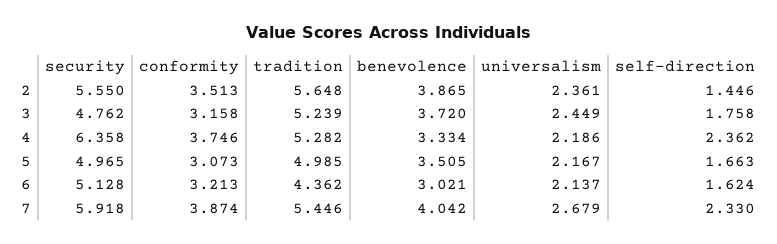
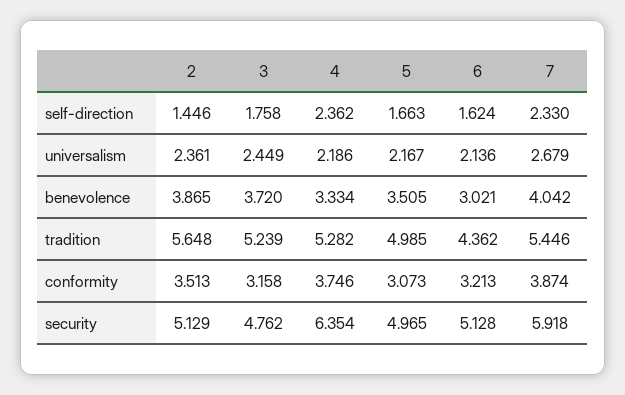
security, 2: 5.55 -> 5.129
security, 4: 6.358 -> 6.354
universalism, 6: 2.137 -> 2.136

